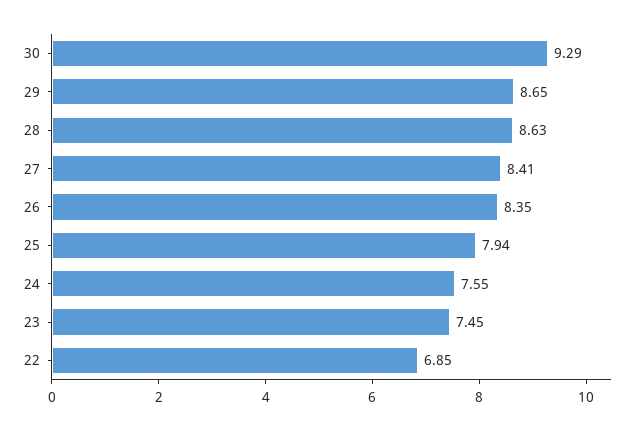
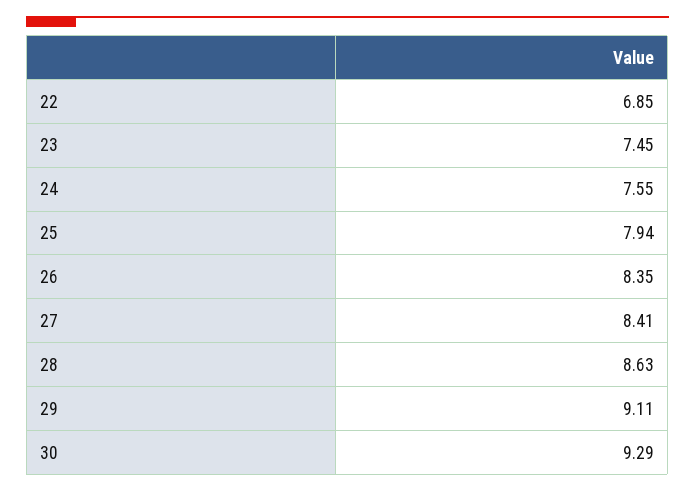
29: 8.65 -> 9.11

